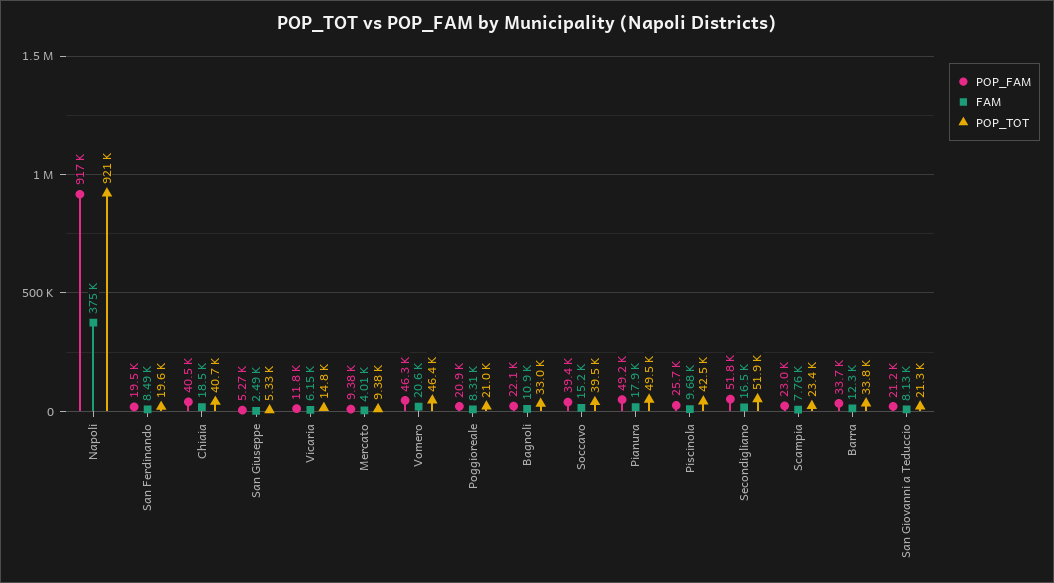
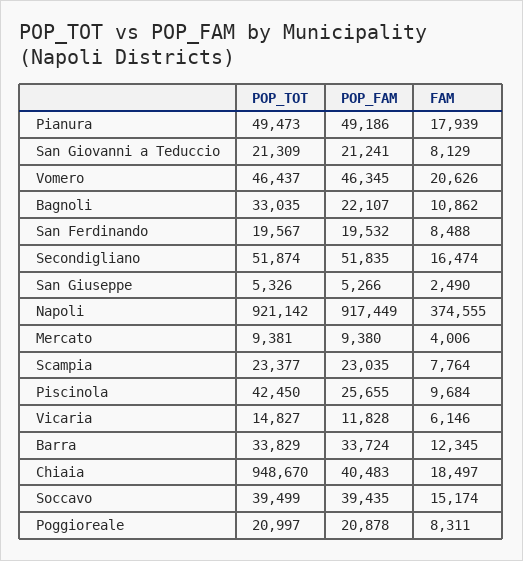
POP_TOT, Chiaia: 40700 -> 948670

